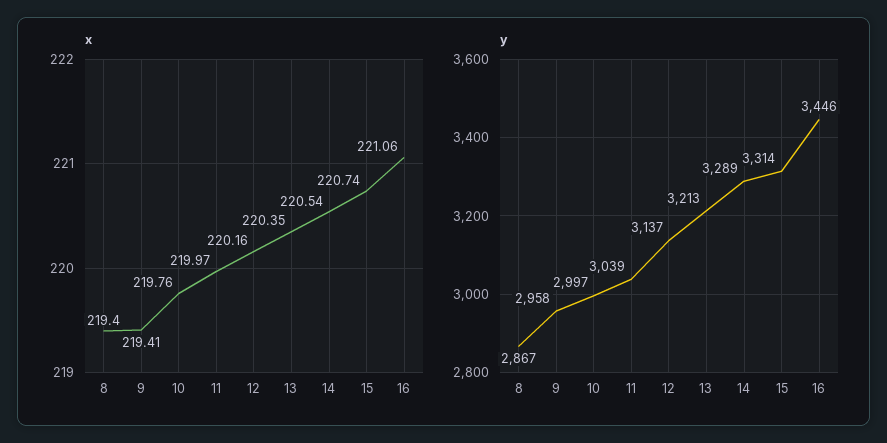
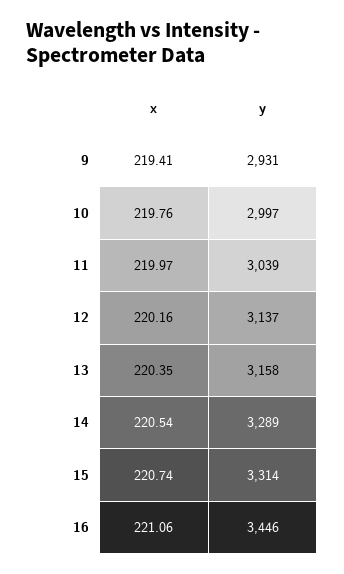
x, 8: 219.4 -> none
y, 8: 2867 -> none
y, 9: 2958 -> 2931
y, 13: 3213 -> 3158

